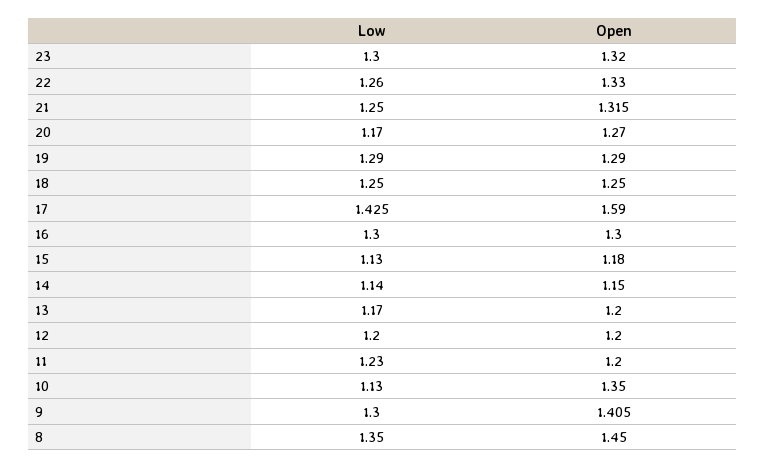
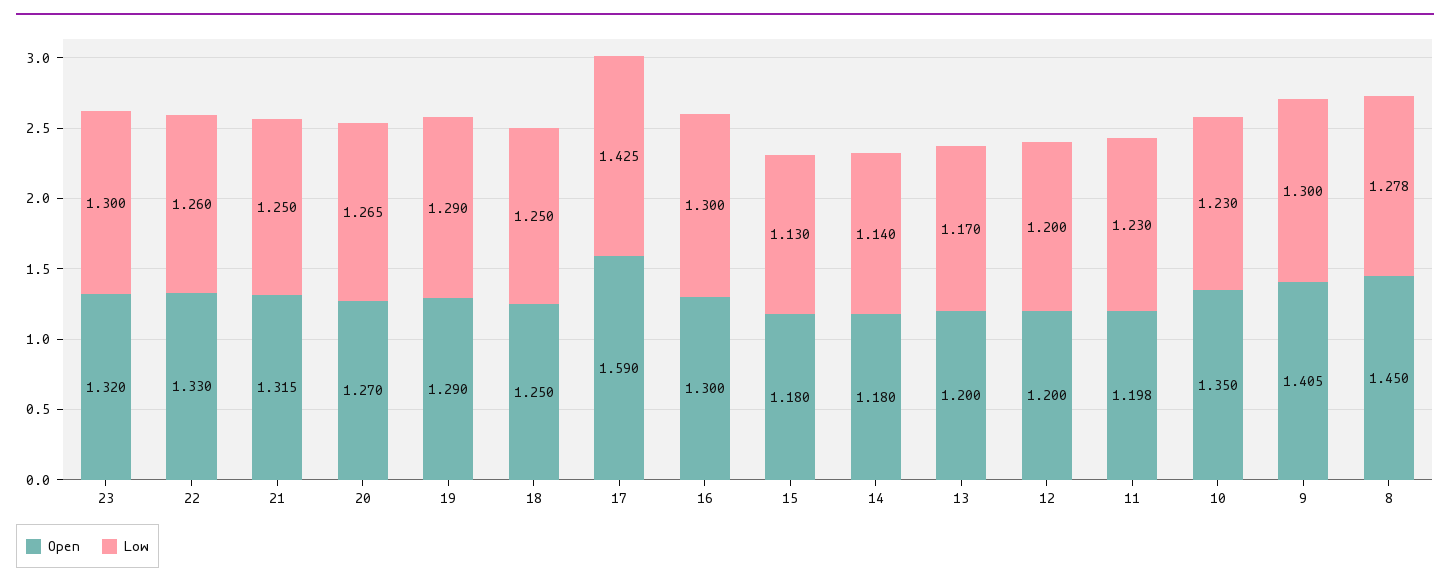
Low, 20: 1.17 -> 1.265
Open, 14: 1.15 -> 1.18
Open, 11: 1.2 -> 1.198
Low, 10: 1.13 -> 1.23
Low, 8: 1.35 -> 1.278

